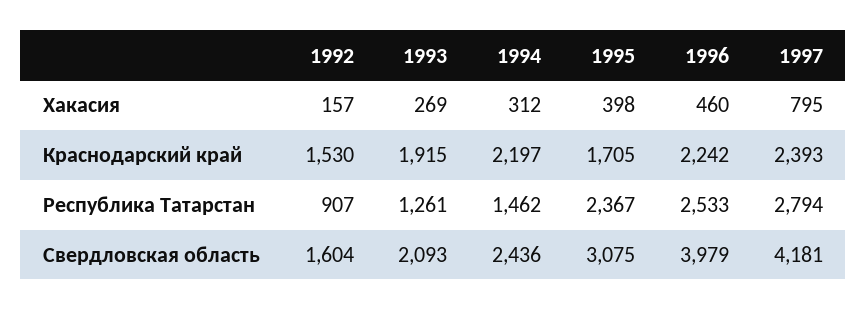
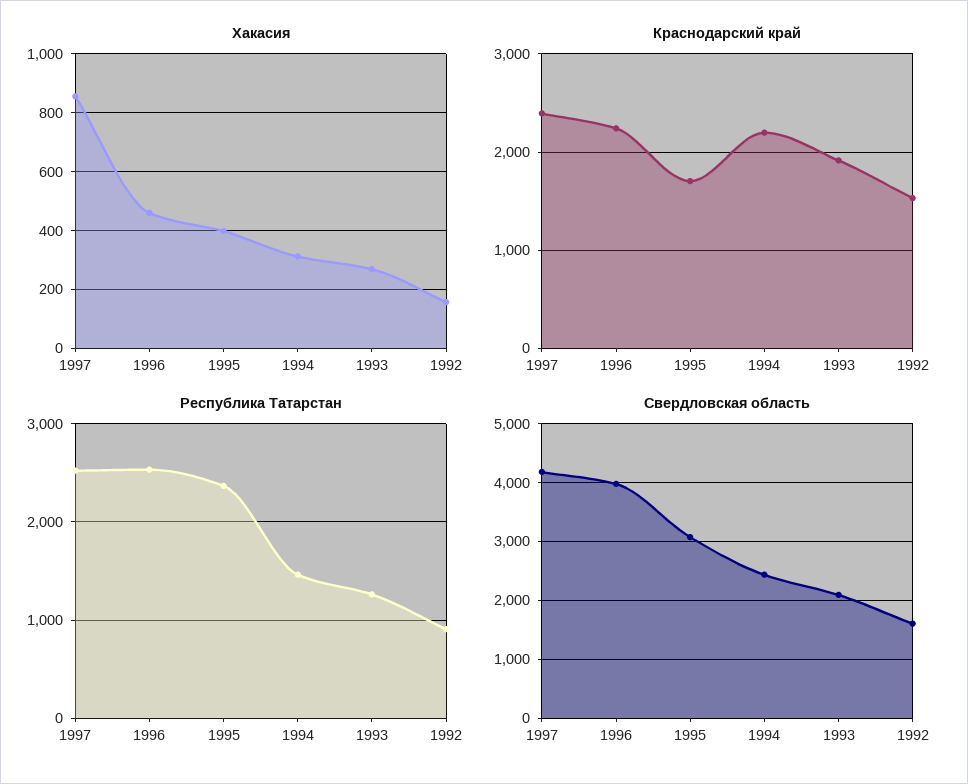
Хакасия, 1997: 795 -> 850
Республика Татарстан, 1997: 2794 -> 2500

